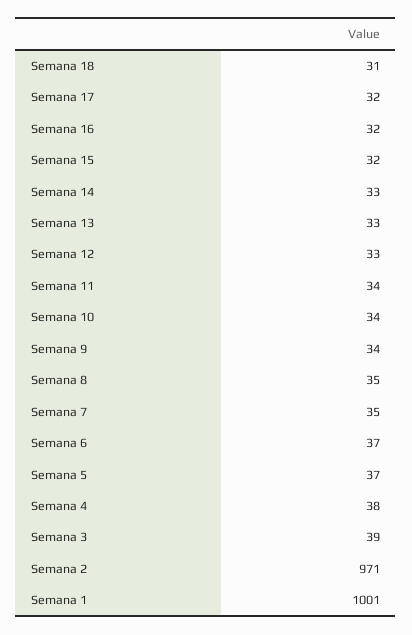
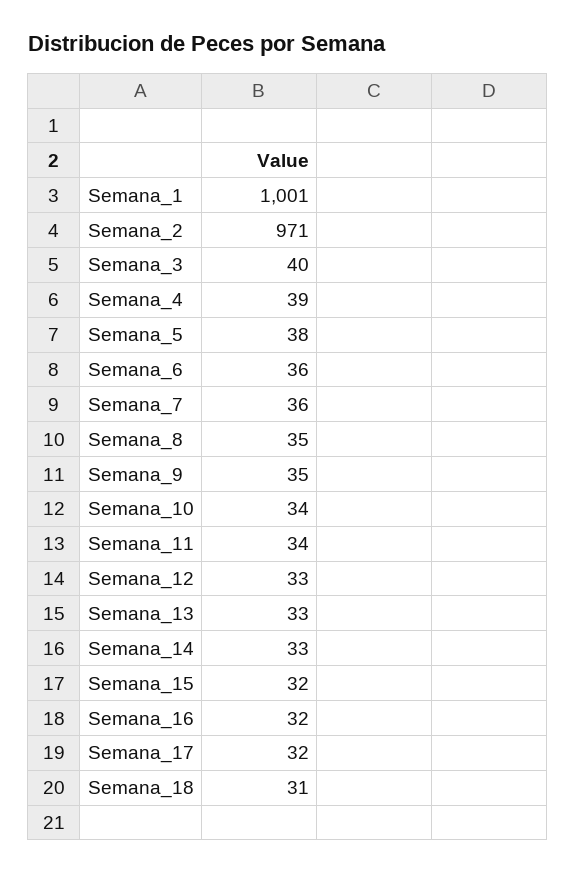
Semana 9: 34 -> 35
Semana 7: 35 -> 36
Semana 6: 37 -> 36
Semana 5: 37 -> 38
Semana 4: 38 -> 39
Semana 3: 39 -> 40

